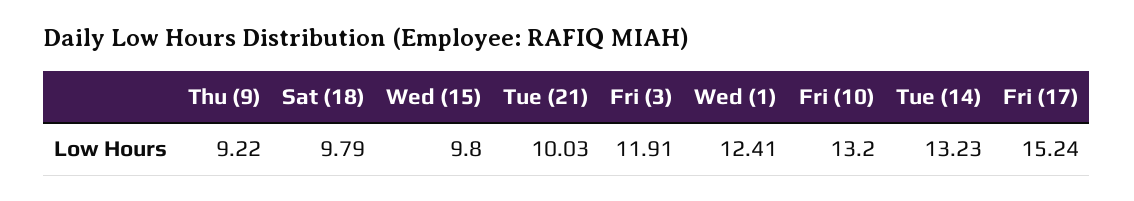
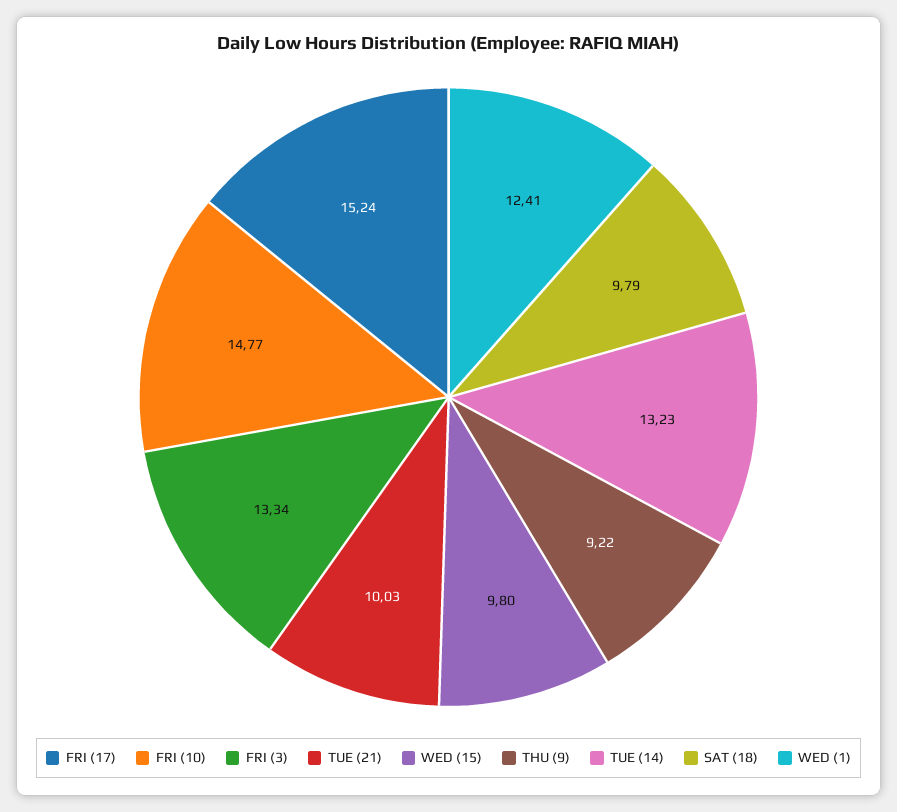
Fri (3): 11.91 -> 13.34
Fri (10): 13.2 -> 14.77

